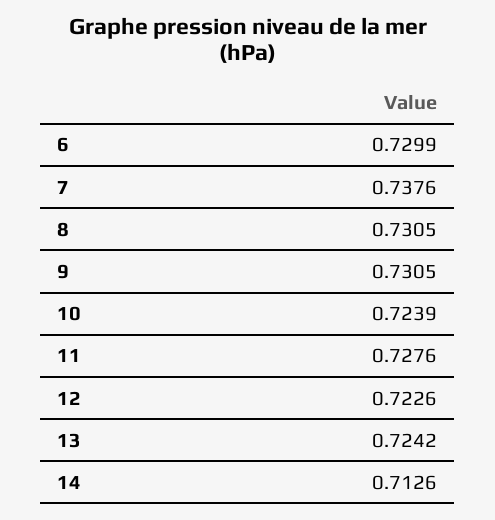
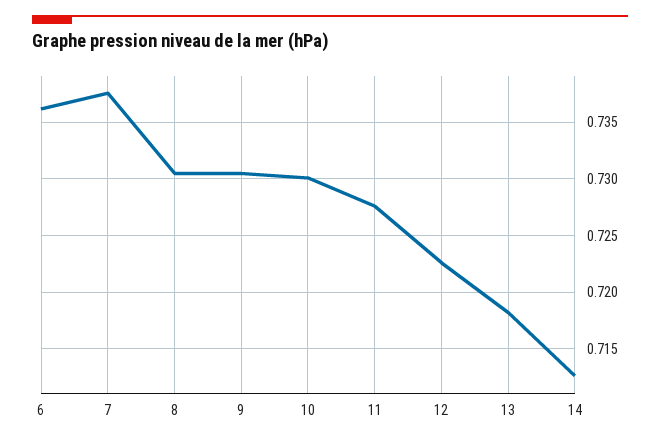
6: 0.7299 -> 0.736
10: 0.7239 -> 0.73
13: 0.7242 -> 0.718

